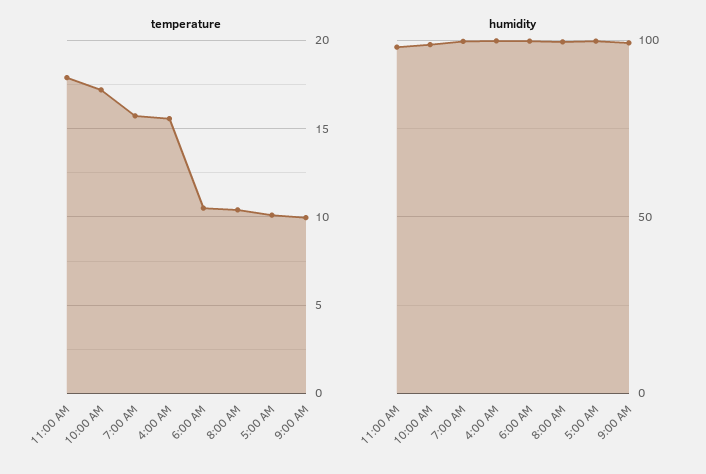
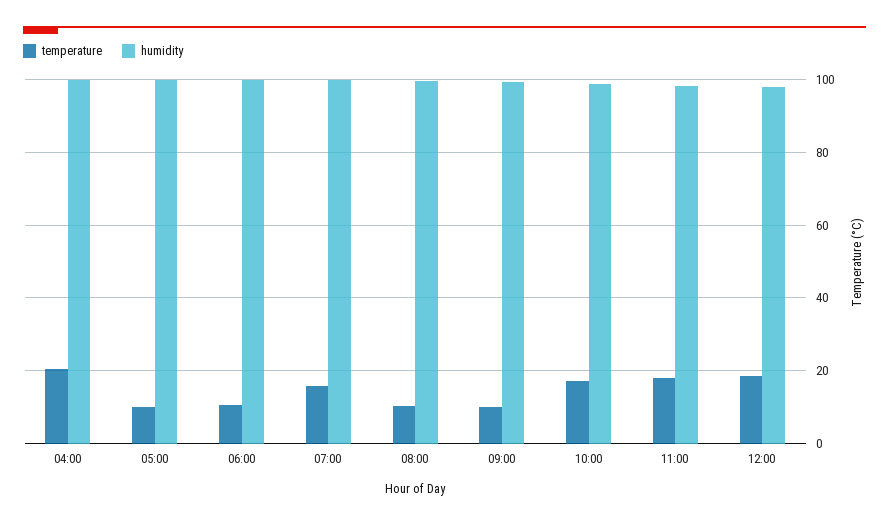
temperature, 4:00 AM: 15.5 -> 20
temperature, 12:00: none -> 18
humidity, 12:00: none -> 98

